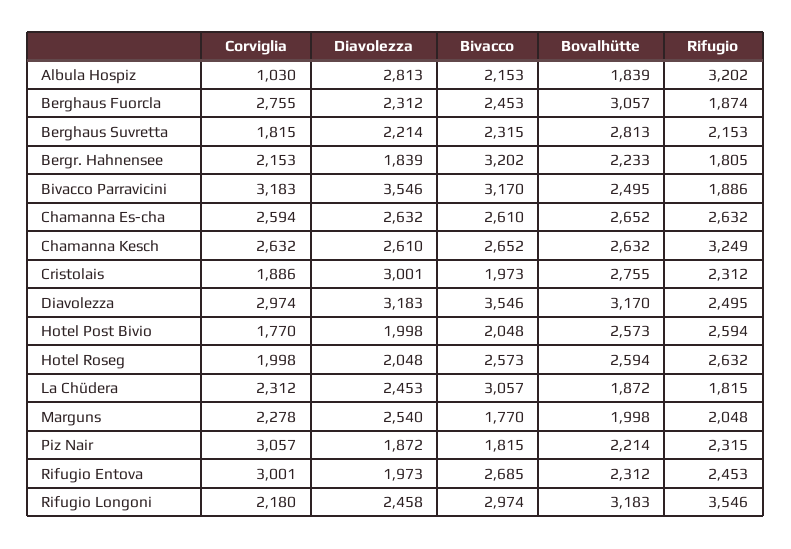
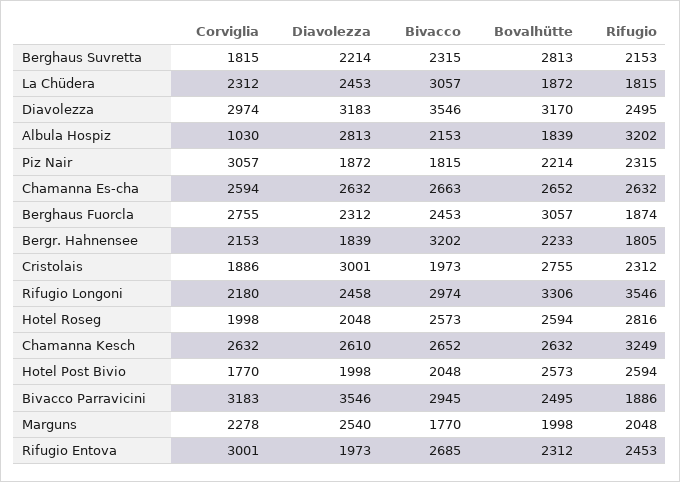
Bivacco, Bivacco Parravicini: 3170 -> 2945
Bivacco, Chamanna Es-cha: 2610 -> 2663
Rifugio, Hotel Roseg: 2632 -> 2816
Bovalhütte, Rifugio Longoni: 3183 -> 3306

